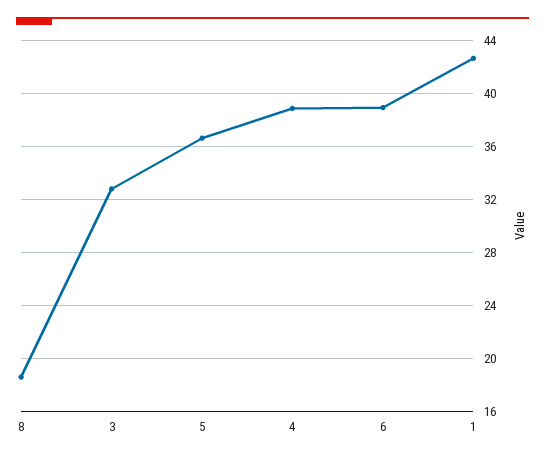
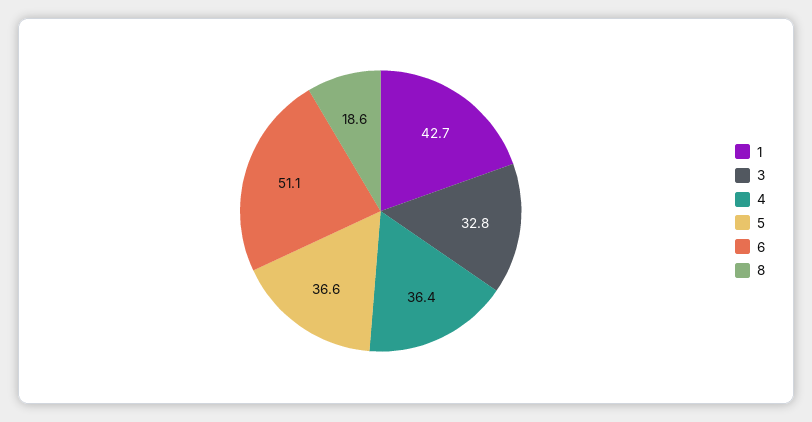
4: 39 -> 36.4
6: 39 -> 51.1

